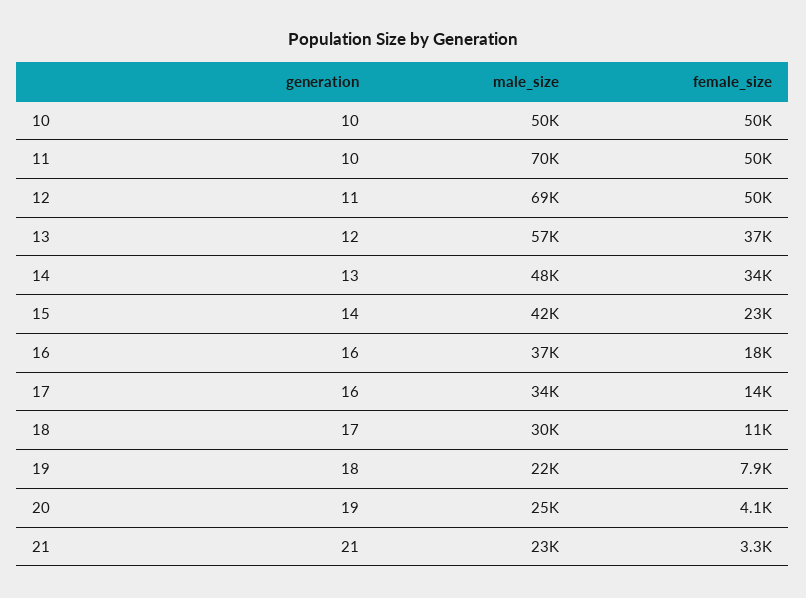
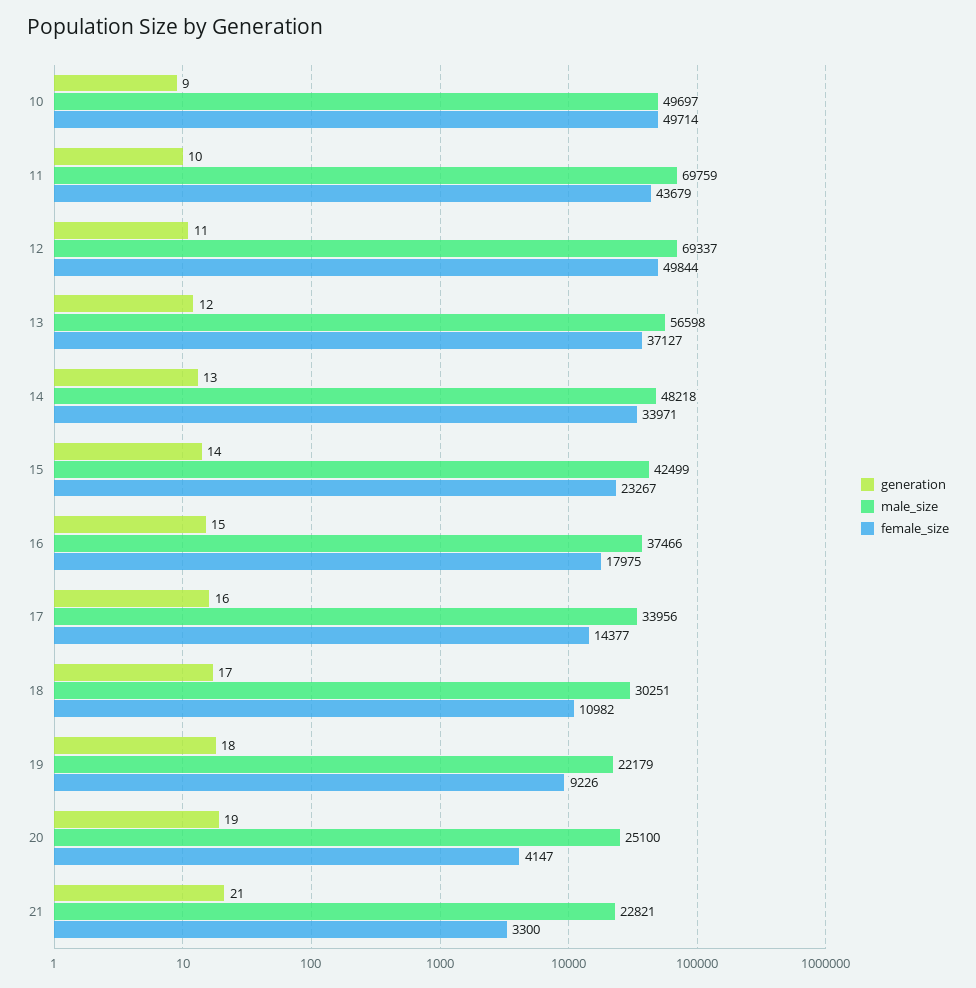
generation, 10: 10 -> 9
female_size, 11: 50000 -> 43679
generation, 16: 16 -> 15
female_size, 19: 7900 -> 9226

